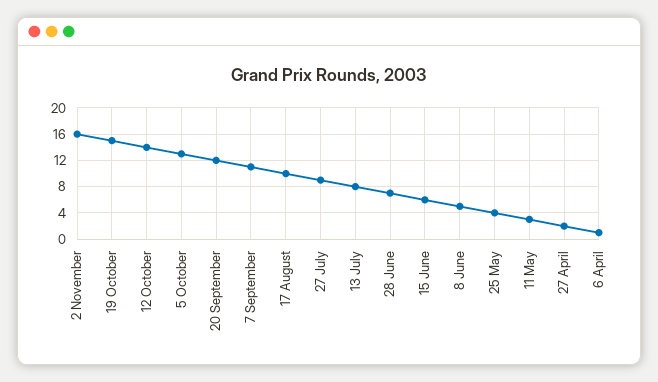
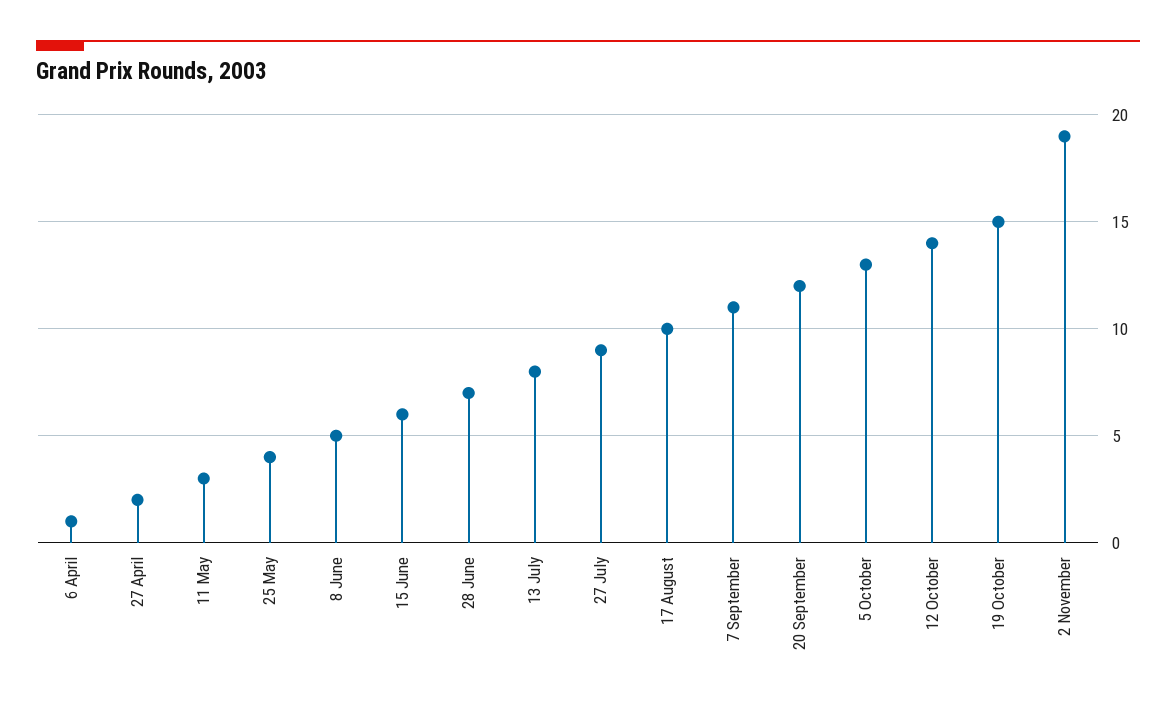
2 November: 16 -> 19

